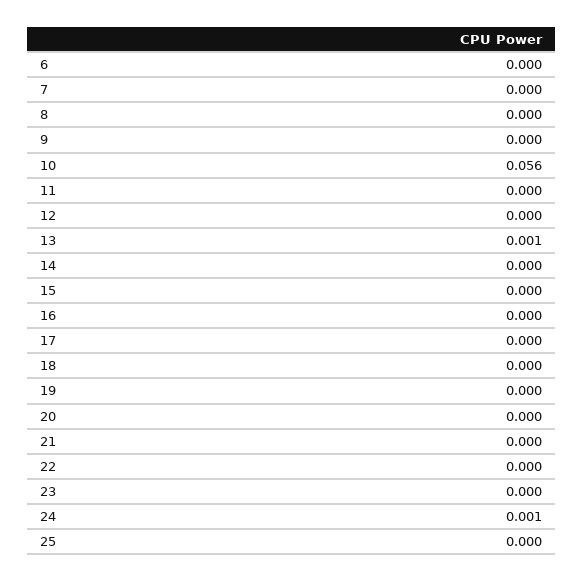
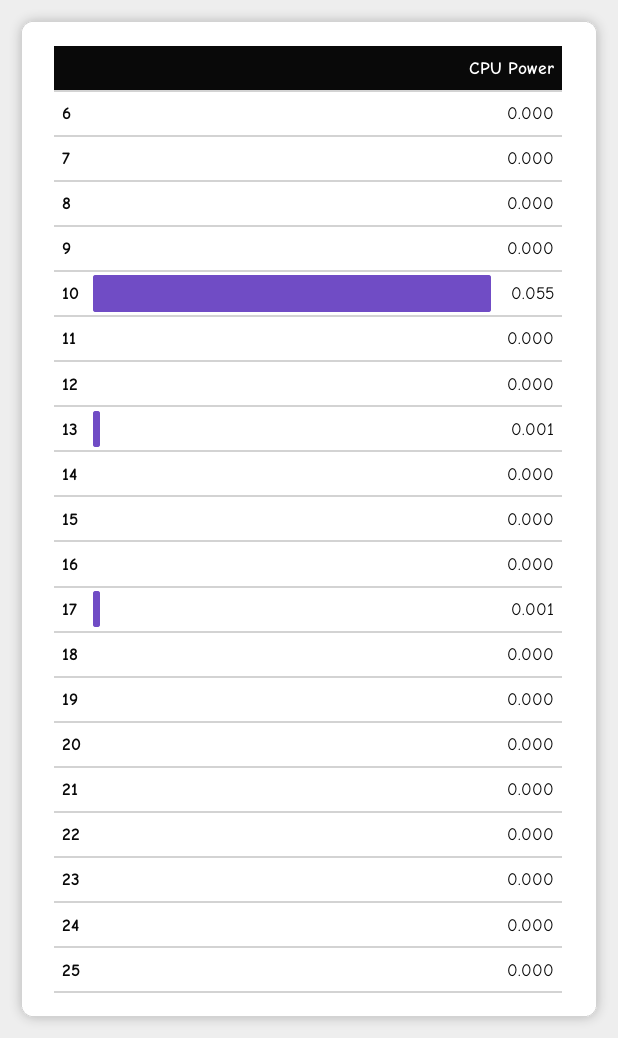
10: 0.056 -> 0.055
17: 0 -> 0.001
24: 0.001 -> 0

